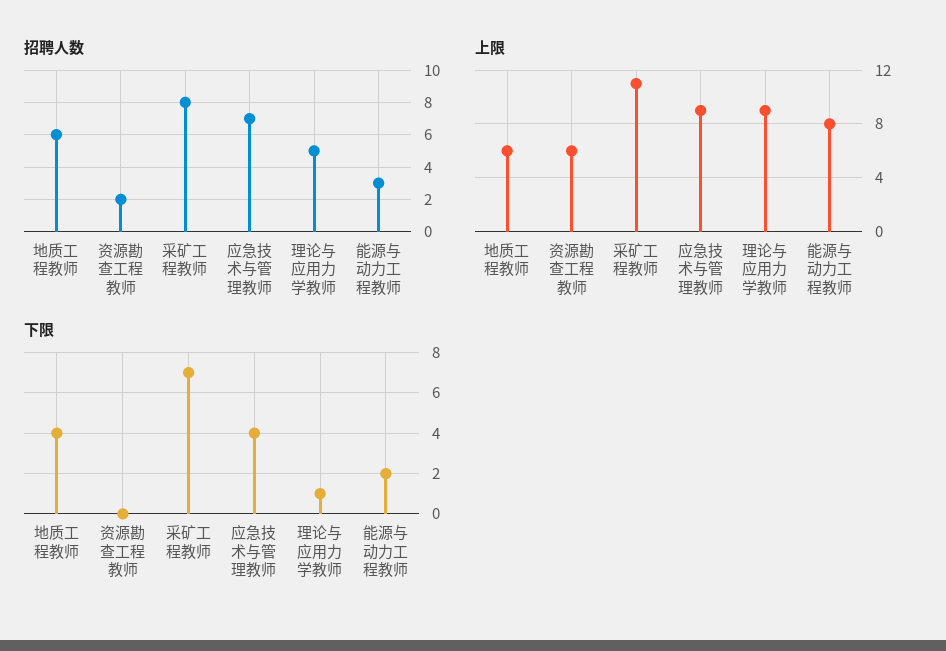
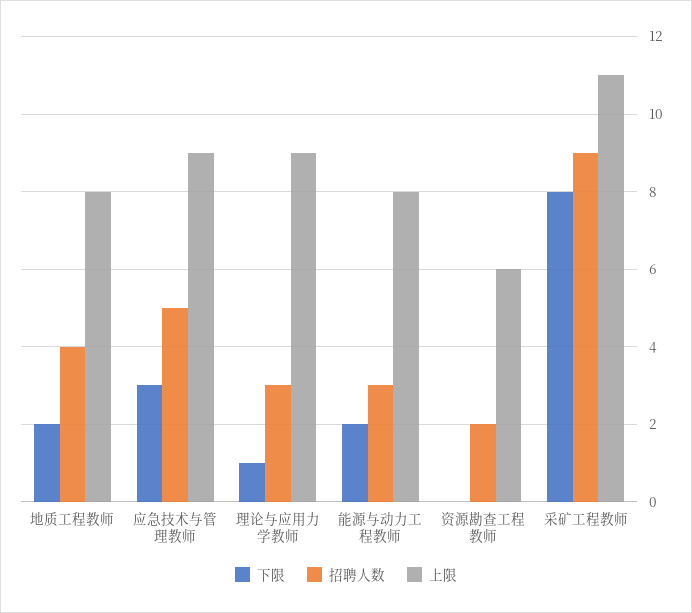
招聘人数, 地质工程教师: 6 -> 4
招聘人数, 采矿工程教师: 8 -> 9
招聘人数, 应急技术与管理教师: 7 -> 5
招聘人数, 理论与应用力学教师: 5 -> 3
上限, 地质工程教师: 6 -> 8
下限, 地质工程教师: 4 -> 2
下限, 采矿工程教师: 7 -> 8
下限, 应急技术与管理教师: 4 -> 3

